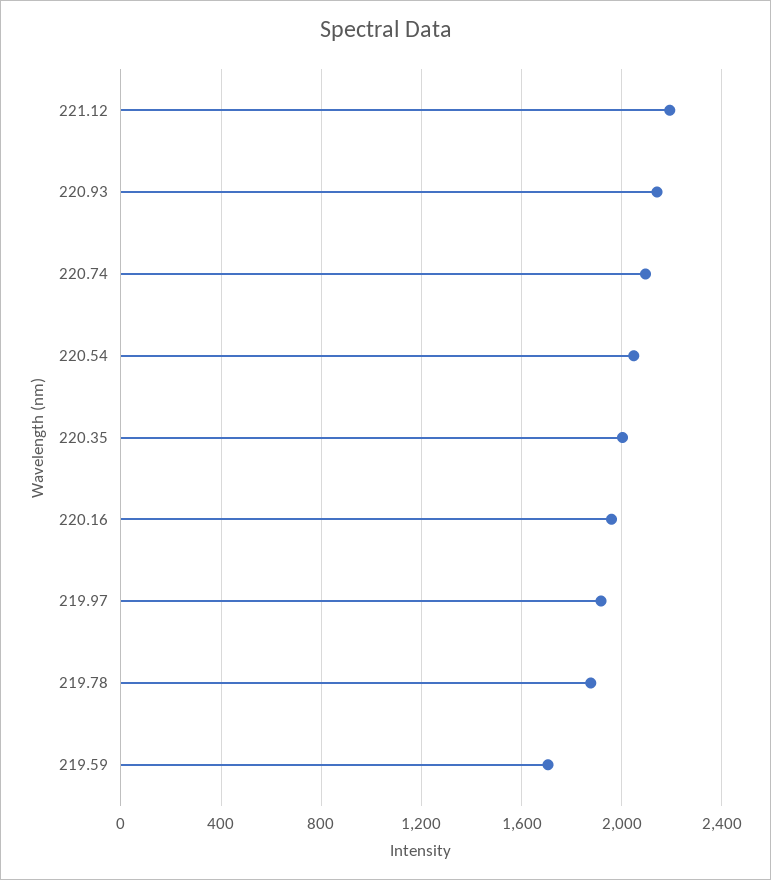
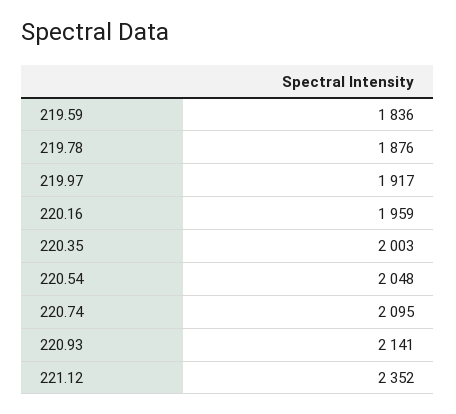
221.12: 2200 -> 2352
219.59: 1700 -> 1836

